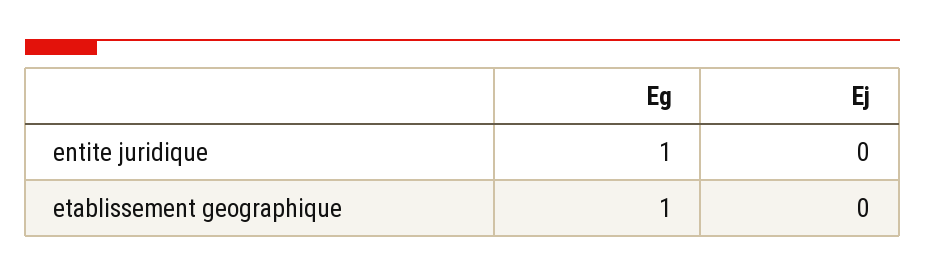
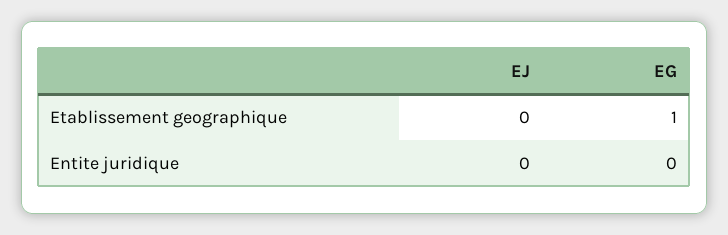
Eg, entite juridique: 1 -> 0

